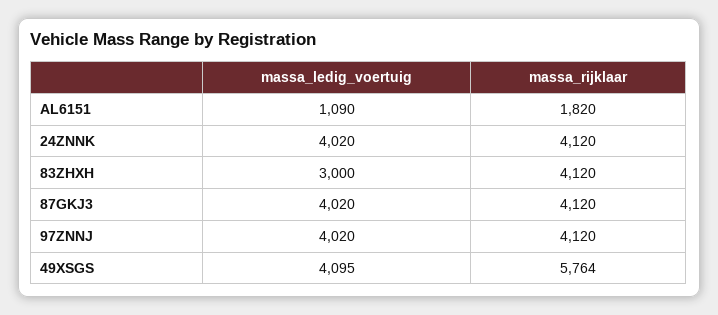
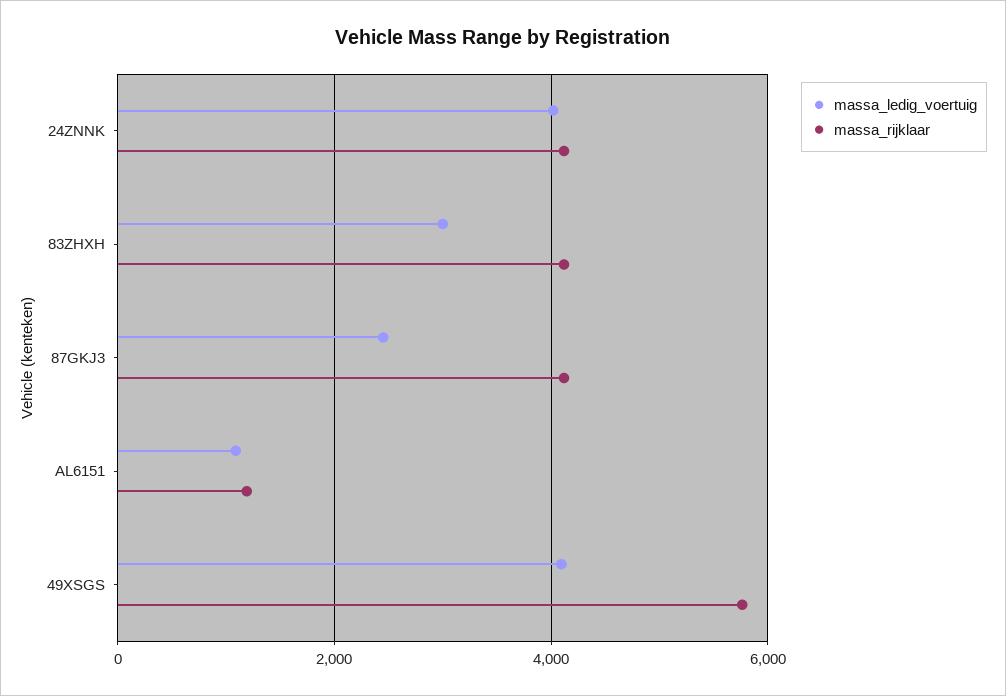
massa_rijklaar, AL6151: 1820 -> 1200
massa_ledig_voertuig, 87GKJ3: 4020 -> 2400
massa_ledig_voertuig, 97ZNNJ: 4020 -> none
massa_rijklaar, 97ZNNJ: 4120 -> none

